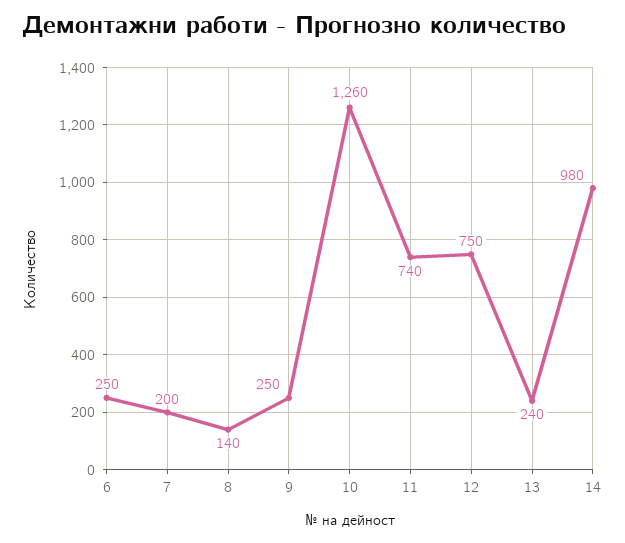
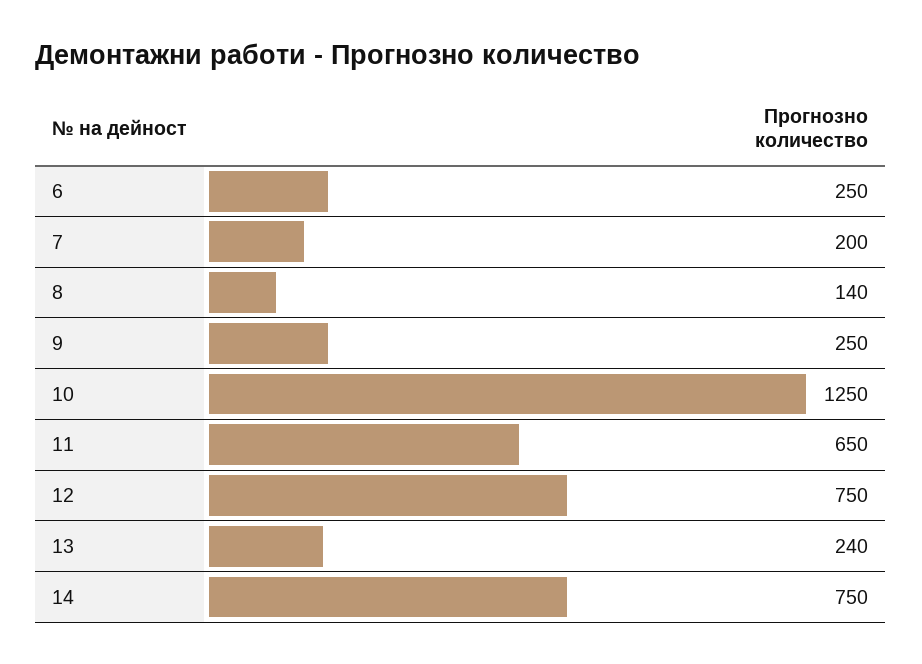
10: 1260 -> 1250
11: 740 -> 650
14: 980 -> 750

